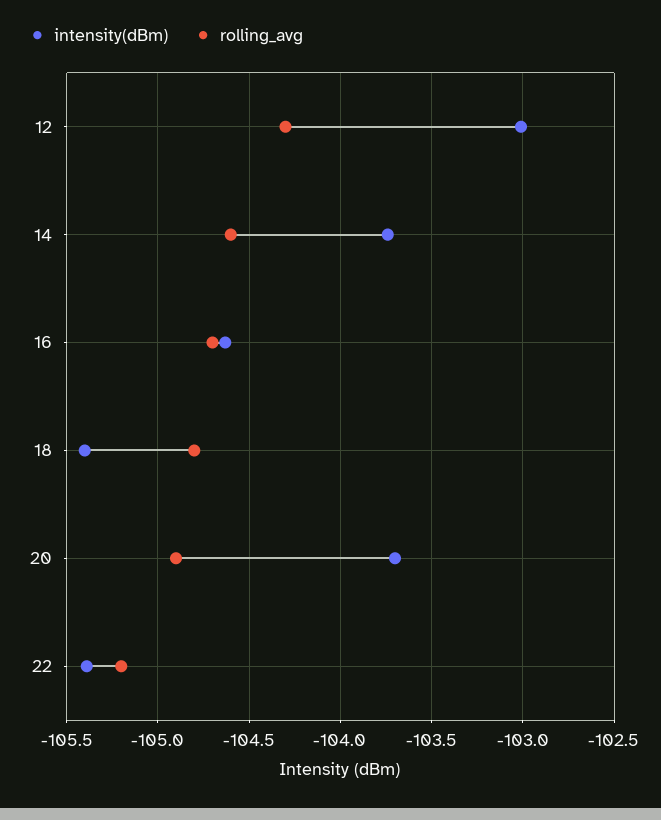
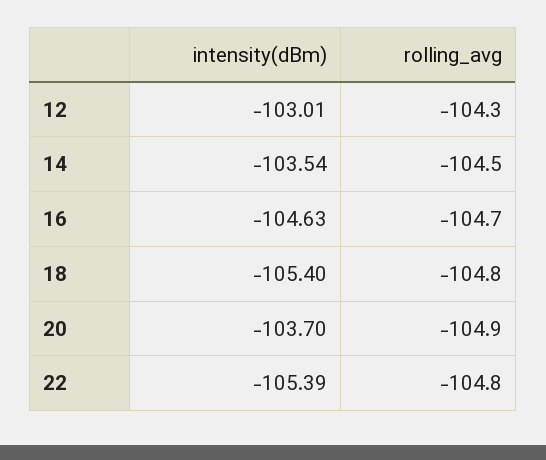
intensity(dBm), 14: -103.75 -> -103.54
rolling_avg, 14: -104.6 -> -104.5
rolling_avg, 22: -105.2 -> -104.8

